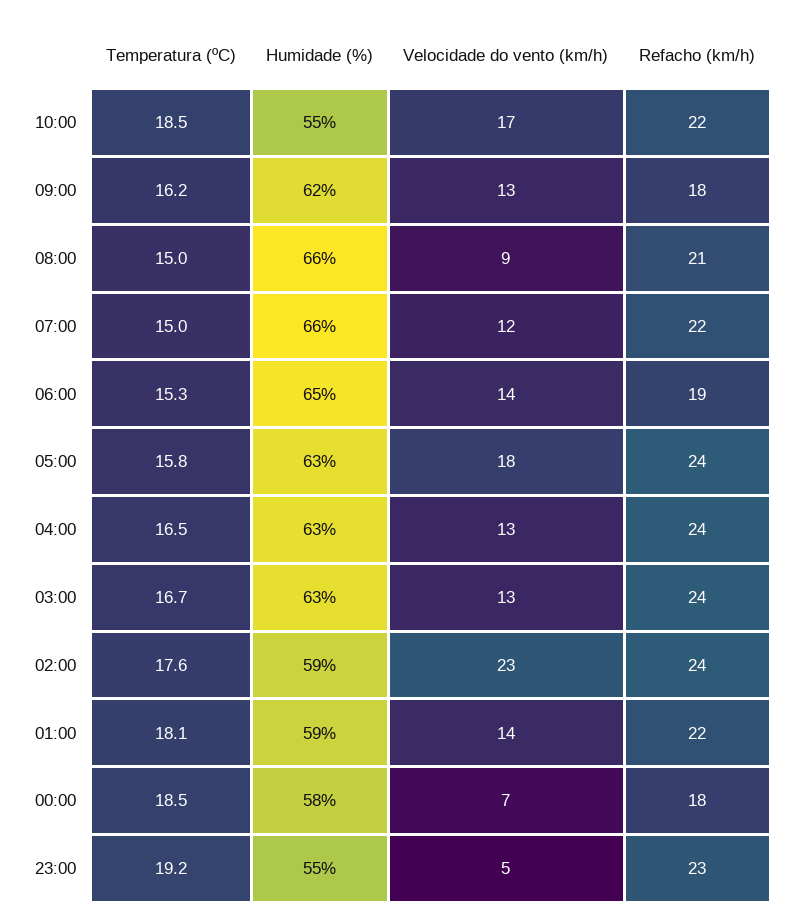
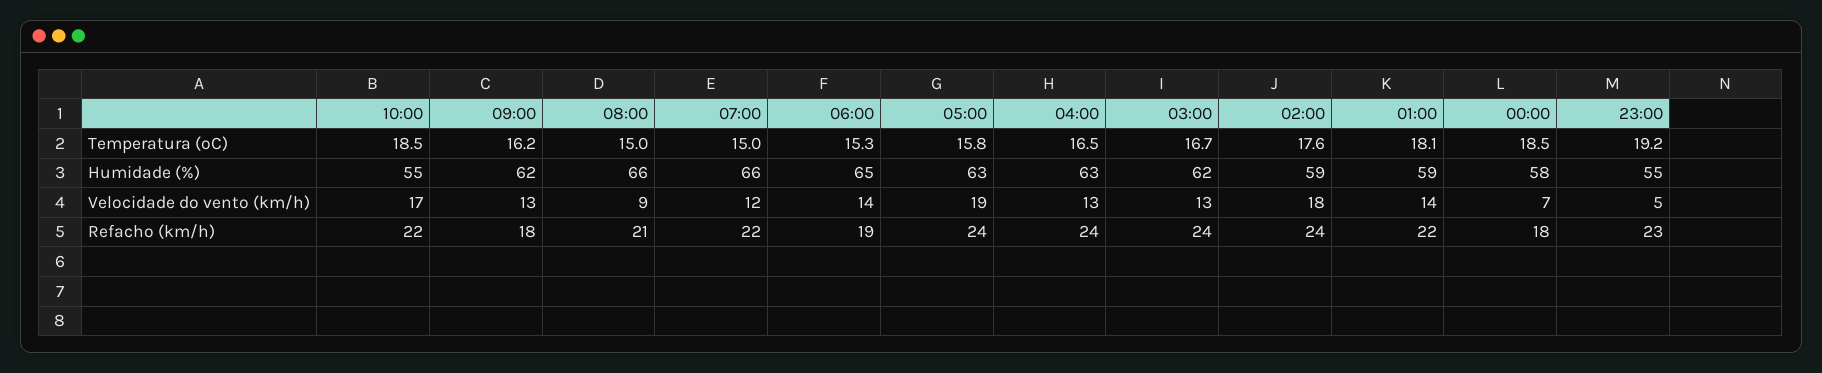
Velocidade do vento (km/h), 05:00: 18 -> 19
Humidade (%), 03:00: 63 -> 62
Velocidade do vento (km/h), 02:00: 23 -> 18

